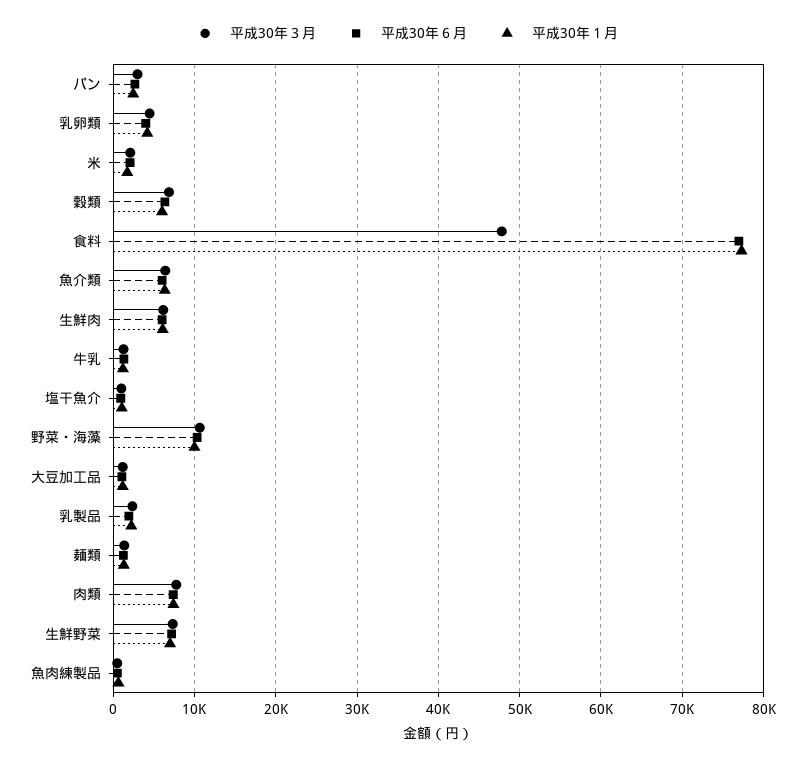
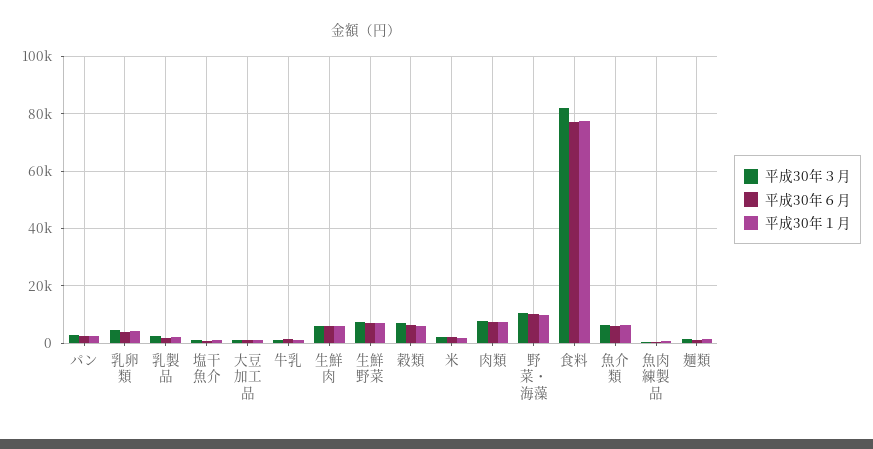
平成30年３月, 食料: 48000 -> 82500

